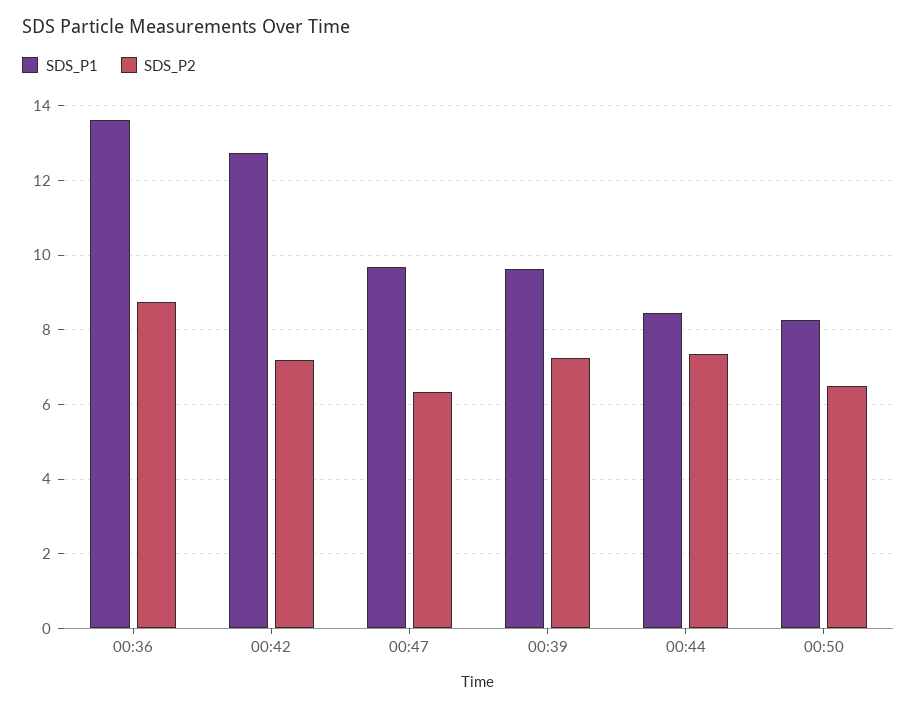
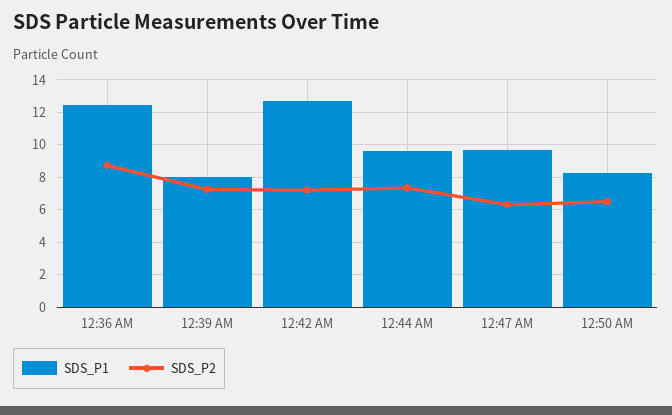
SDS_P1, 00:36: 13.6 -> 12.5
SDS_P1, 00:39: 9.6 -> 8
SDS_P1, 00:44: 8.4 -> 9.5

